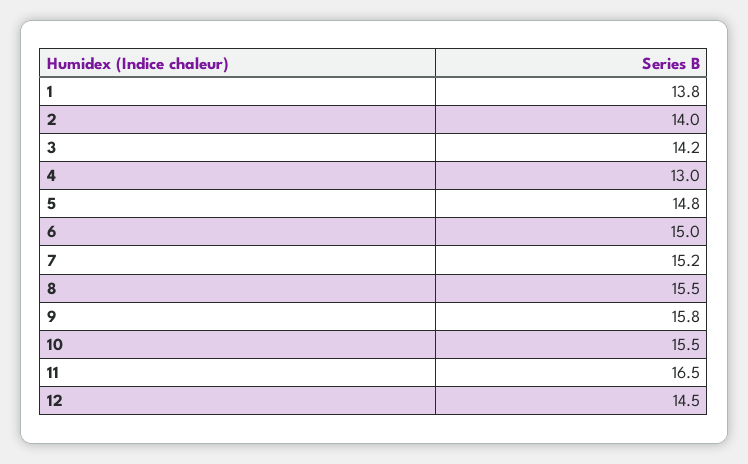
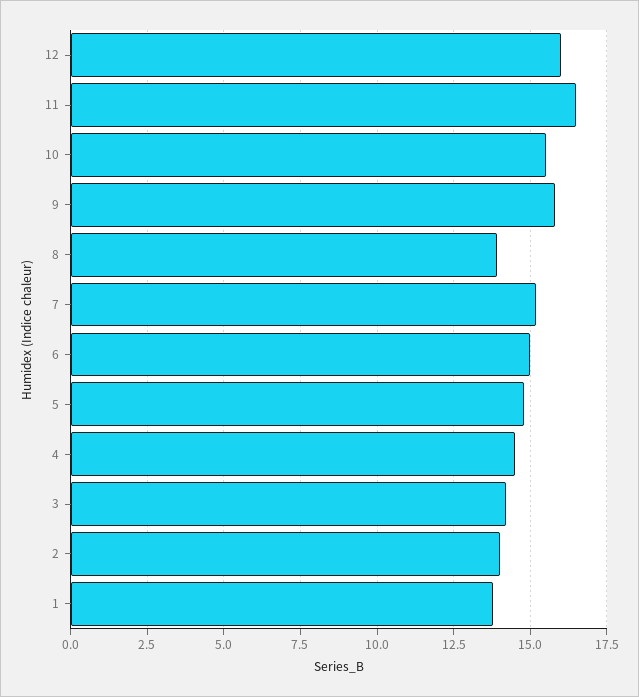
4: 13 -> 14.5
8: 15.5 -> 14
12: 14.5 -> 16

